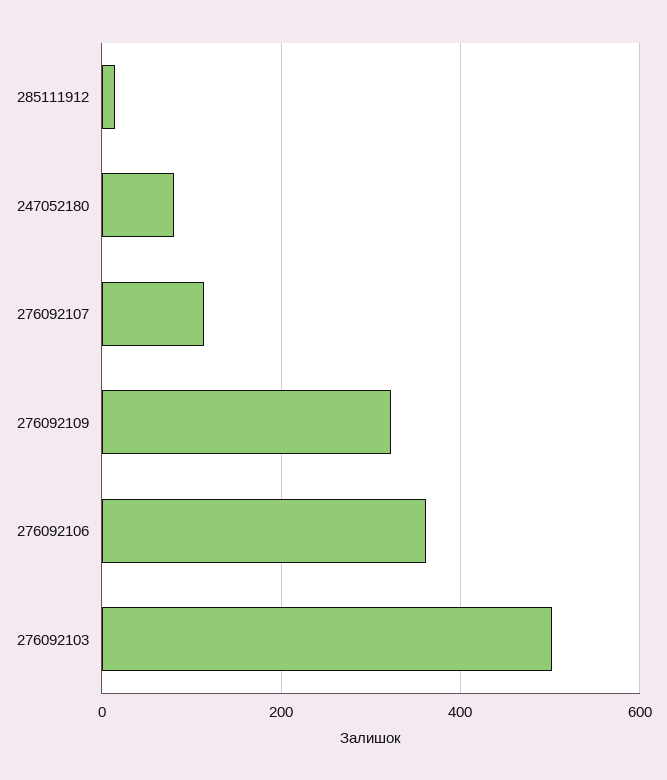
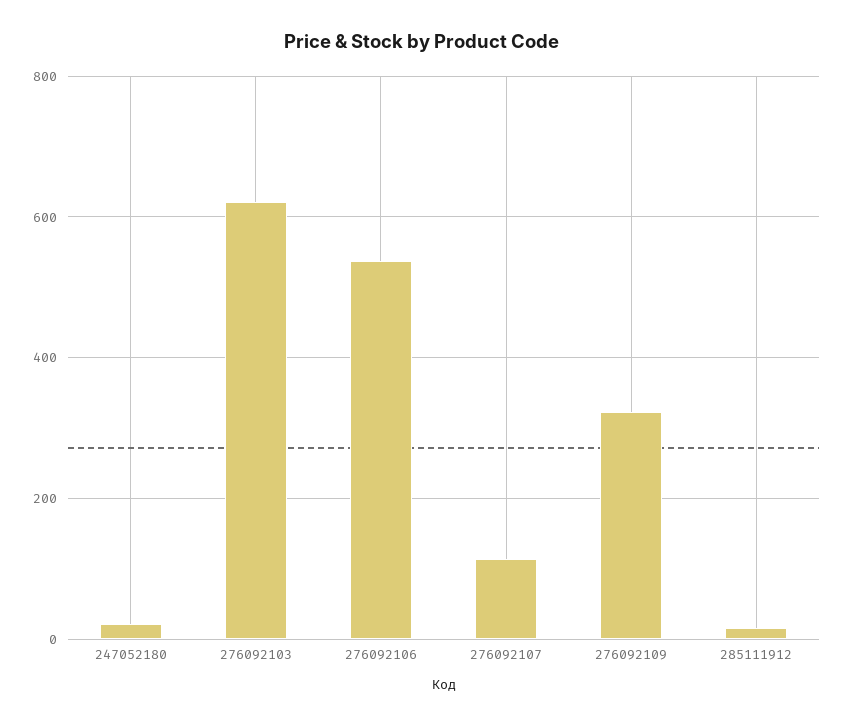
247052180: 80 -> 20
276092106: 360 -> 540
276092103: 500 -> 620

